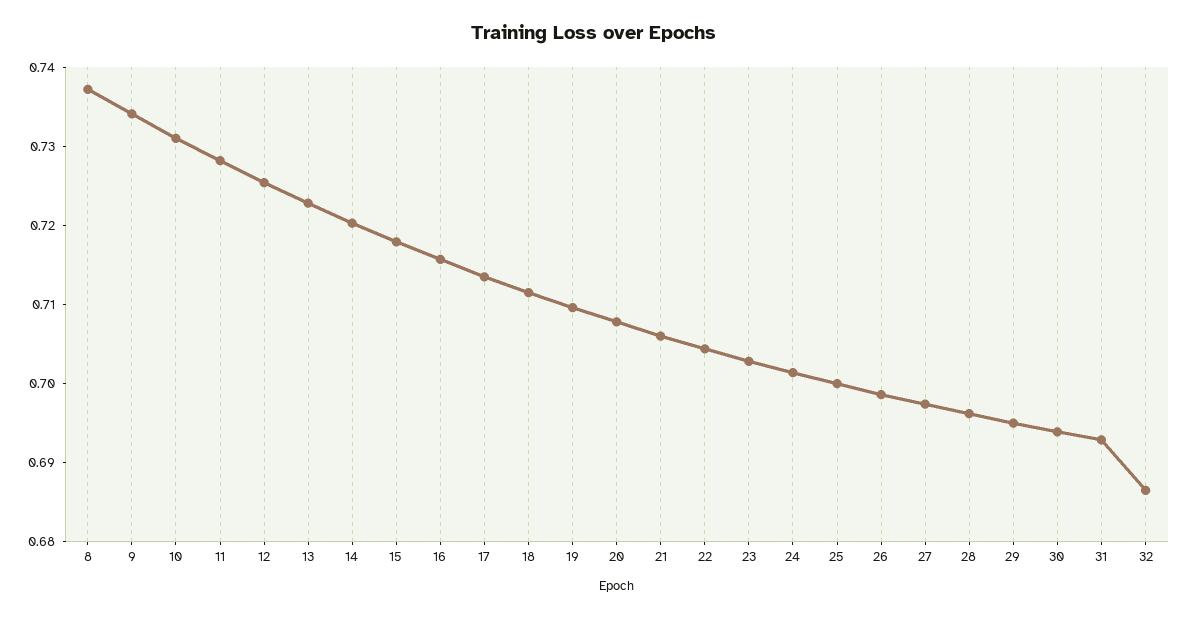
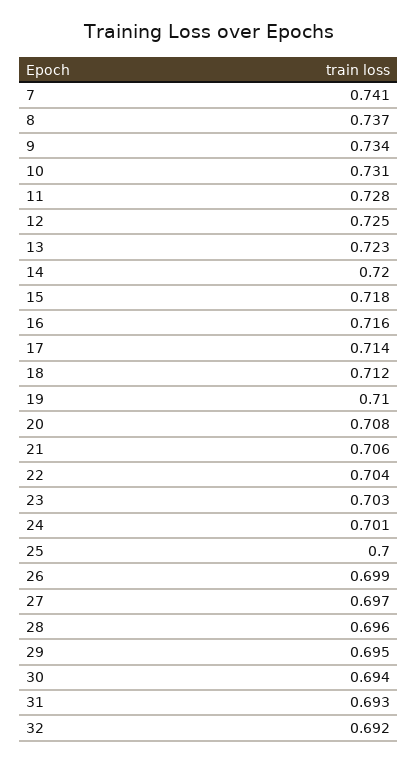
32: 0.686 -> 0.692
7: none -> 0.741

